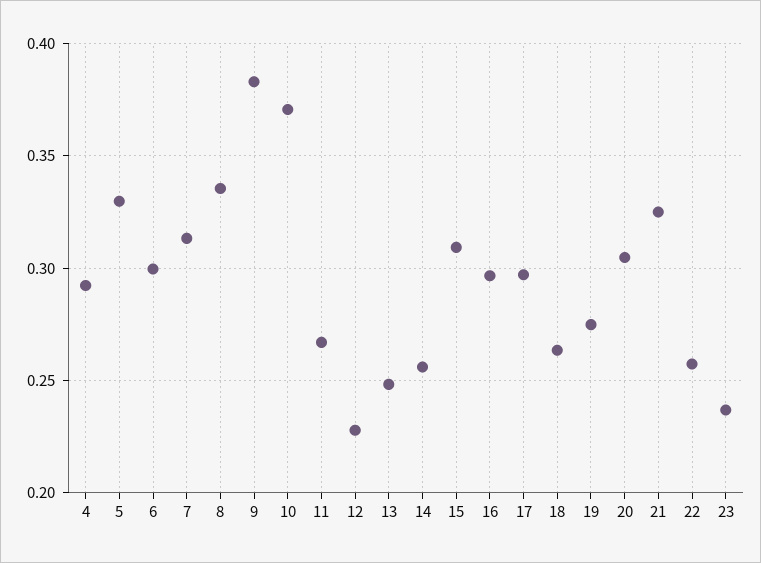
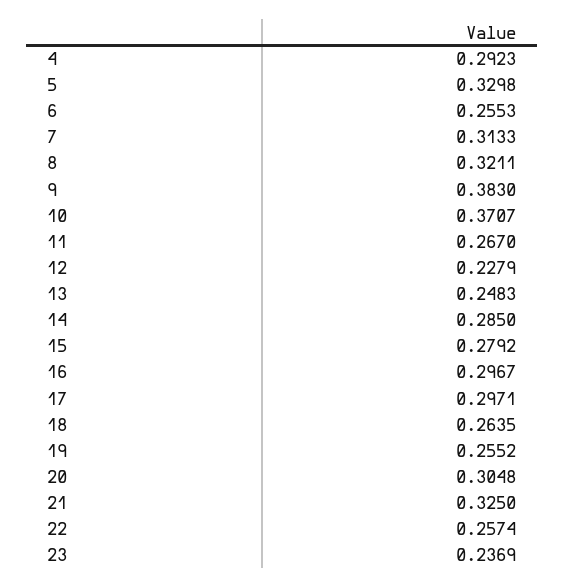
6: 0.3 -> 0.2553
8: 0.335 -> 0.3211
14: 0.255 -> 0.285
15: 0.31 -> 0.2792
19: 0.275 -> 0.2552

